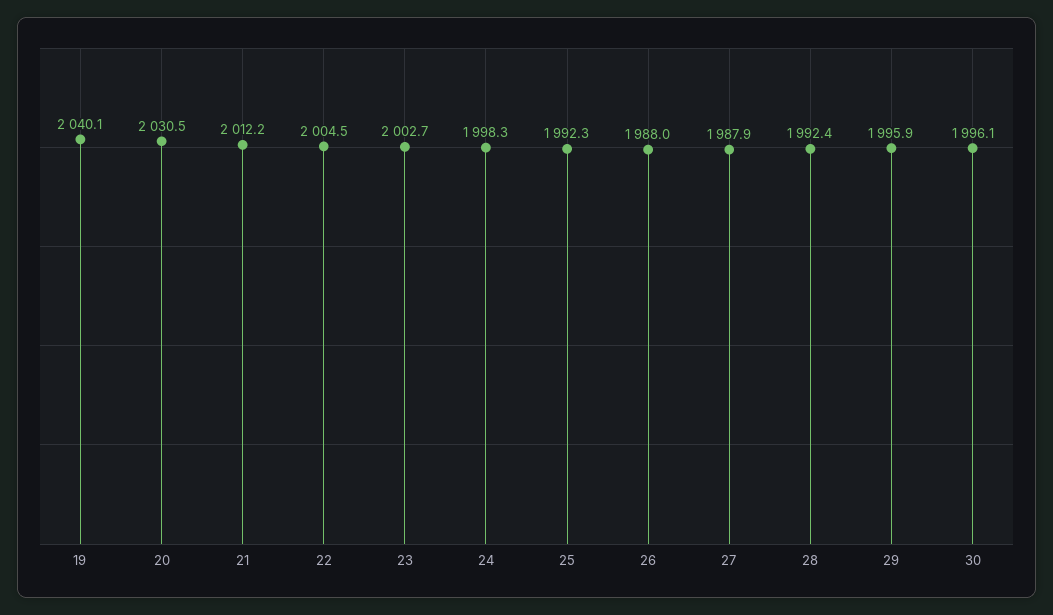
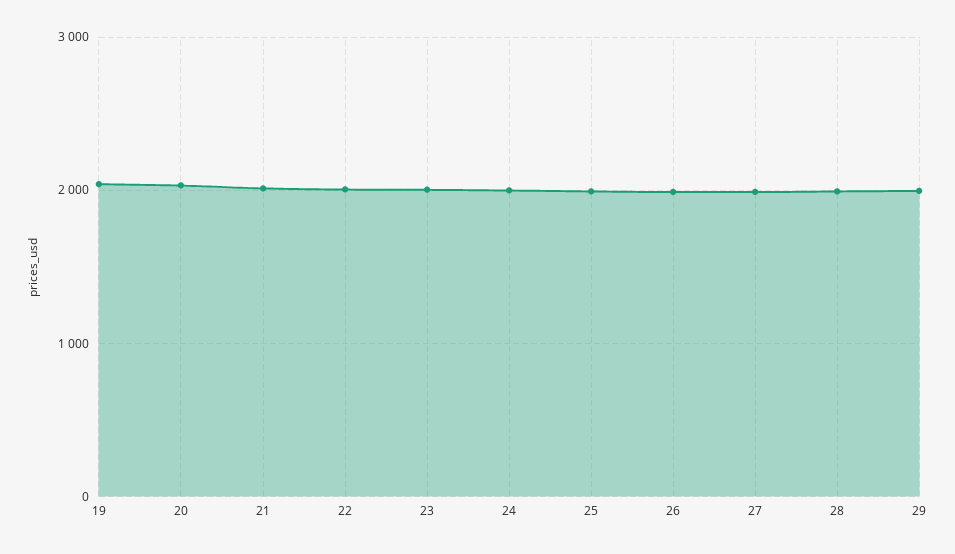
30: 1996.1 -> none

